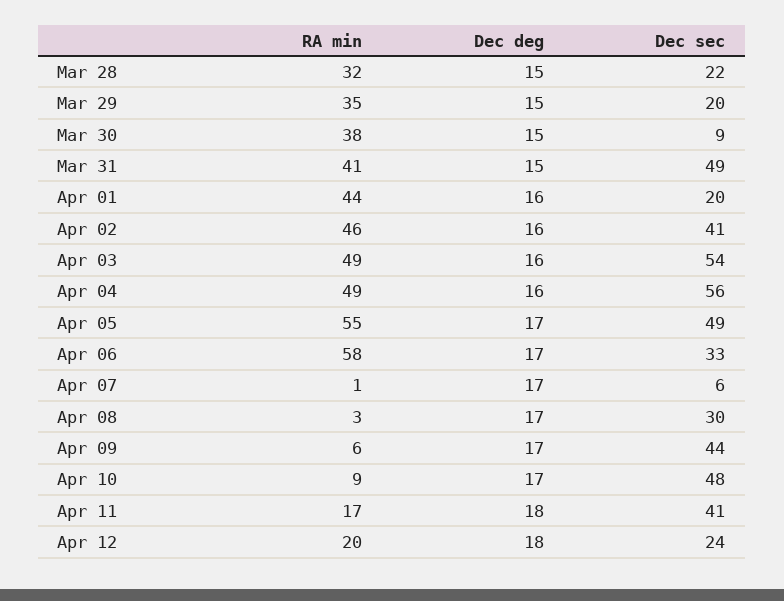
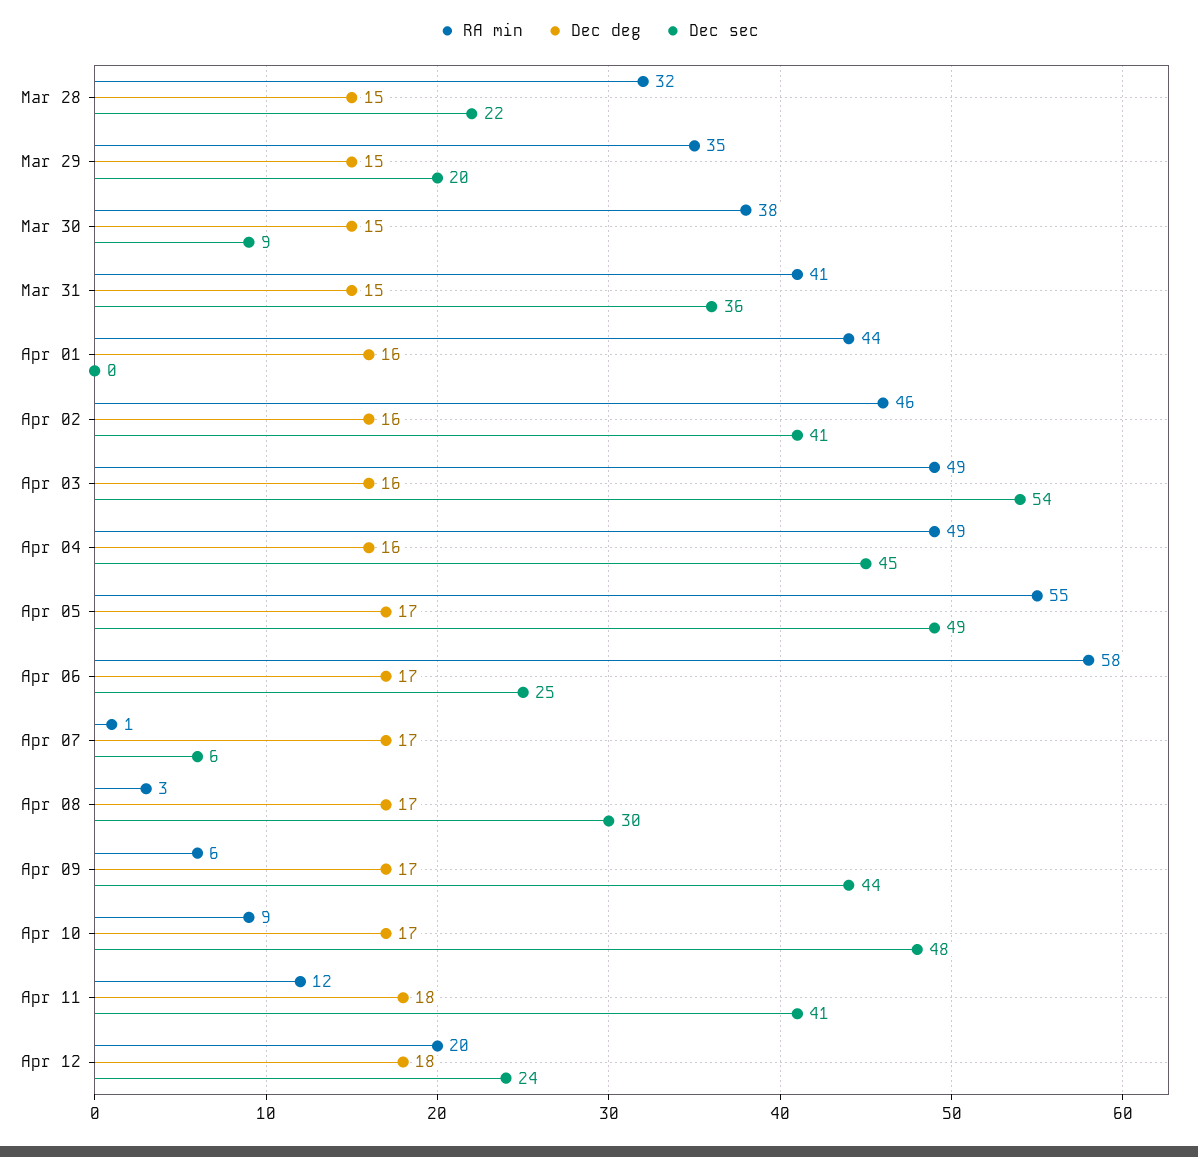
Dec sec, Mar 31: 49 -> 36
Dec sec, Apr 01: 20 -> 0
Dec sec, Apr 04: 56 -> 45
Dec sec, Apr 06: 33 -> 25
RA min, Apr 11: 17 -> 12

